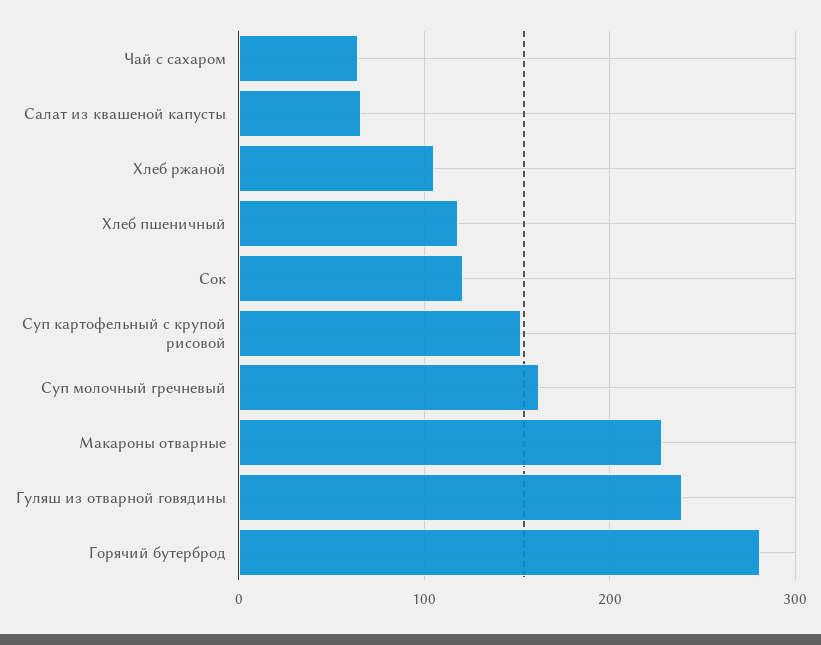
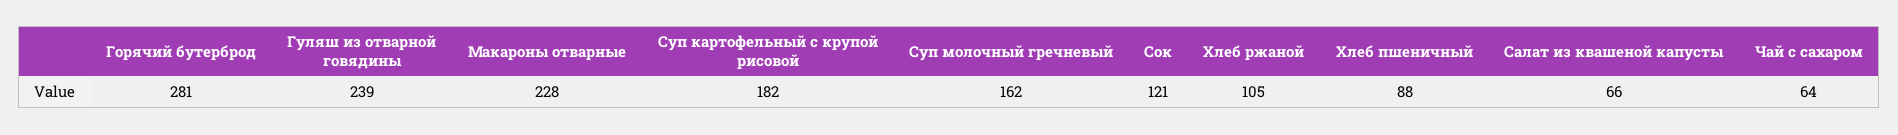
Хлеб пшеничный: 120 -> 88
Суп картофельный с крупой рисовой: 150 -> 182

